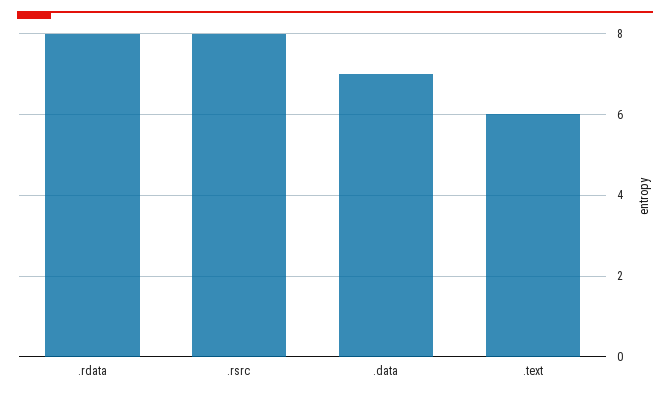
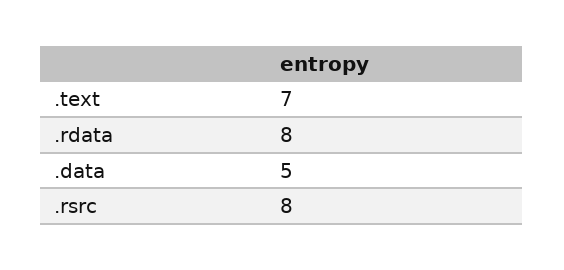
.data: 7 -> 5
.text: 6 -> 7

